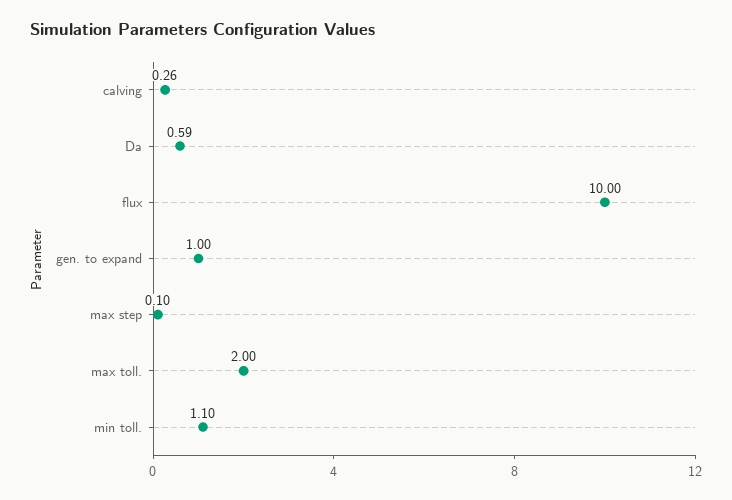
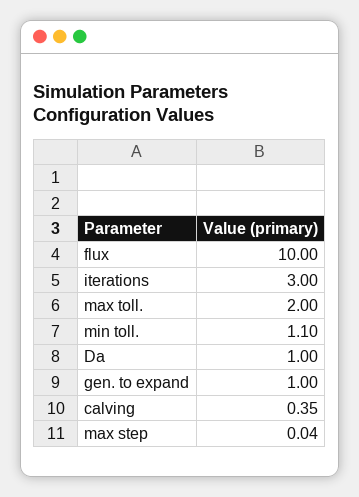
calving: 0.26 -> 0.35
Da: 0.59 -> 1
max step: 0.1 -> 0.04
iterations: none -> 3

